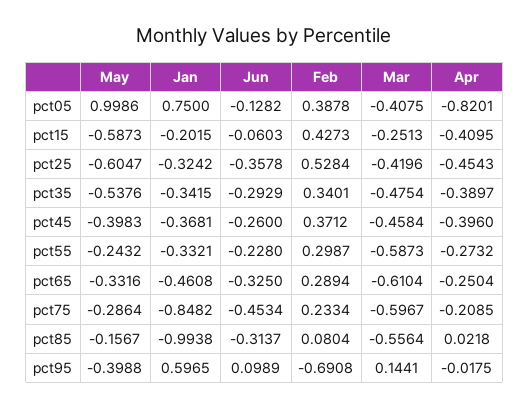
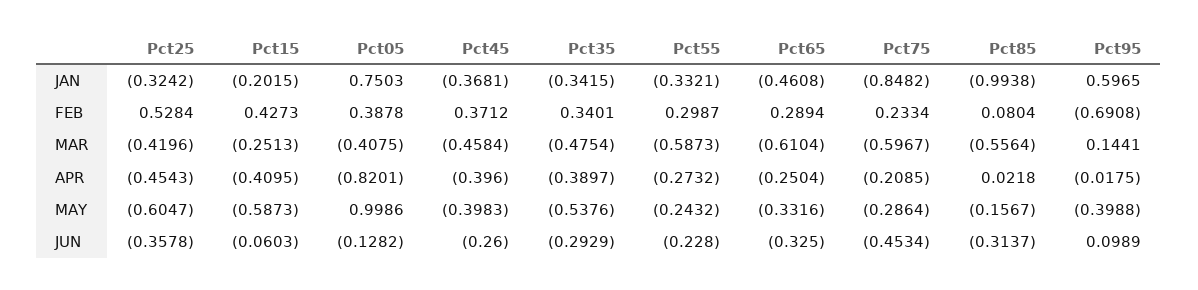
Jan, pct05: 0.75 -> 0.7503

